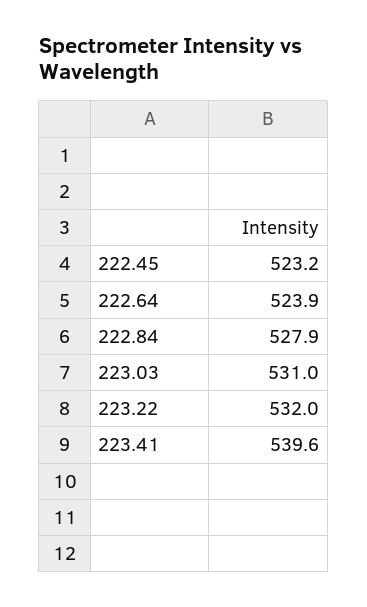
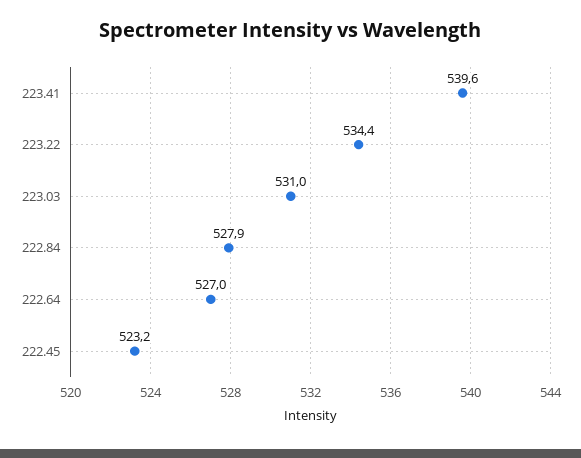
222.64: 523.9 -> 527
223.22: 532 -> 534.4

